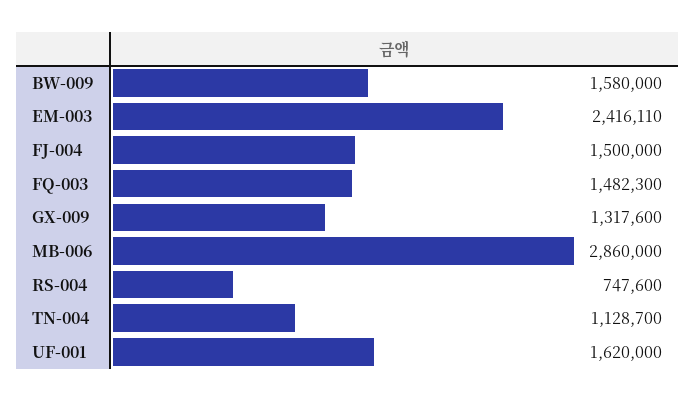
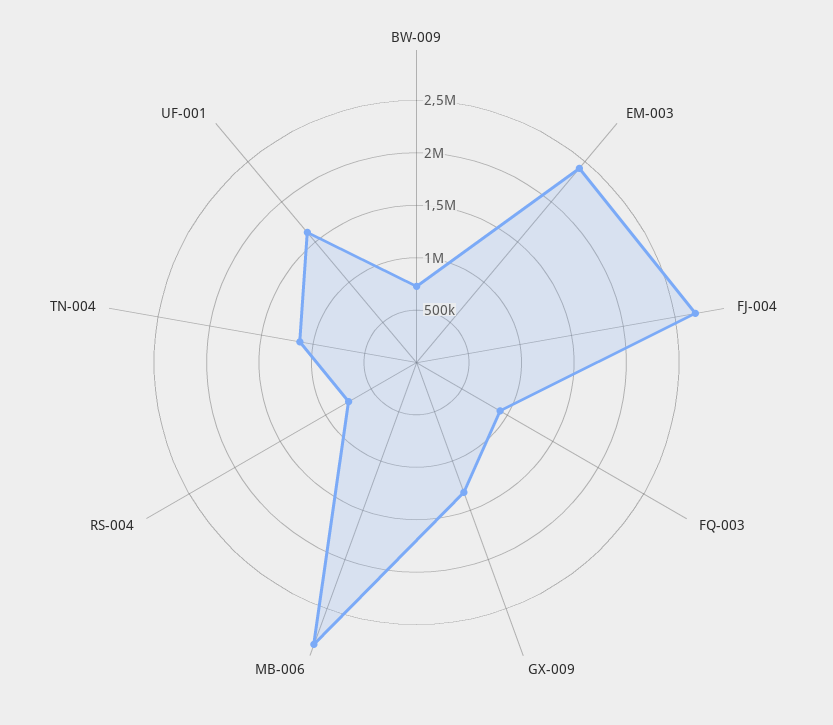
BW-009: 1580000 -> 700000
FJ-004: 1500000 -> 2700000
FQ-003: 1482300 -> 900000

